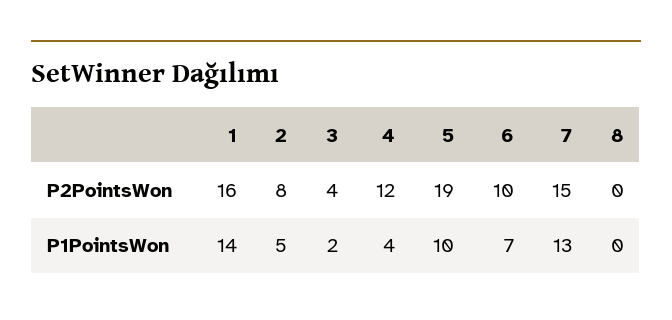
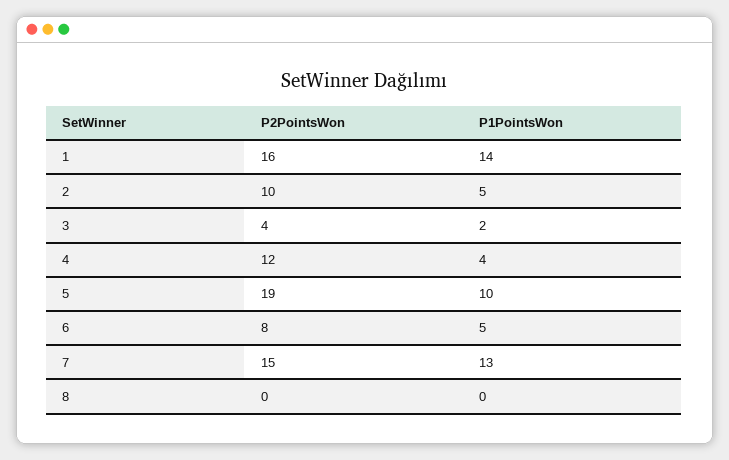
2, P2PointsWon: 8 -> 10
6, P2PointsWon: 10 -> 8
6, P1PointsWon: 7 -> 5

